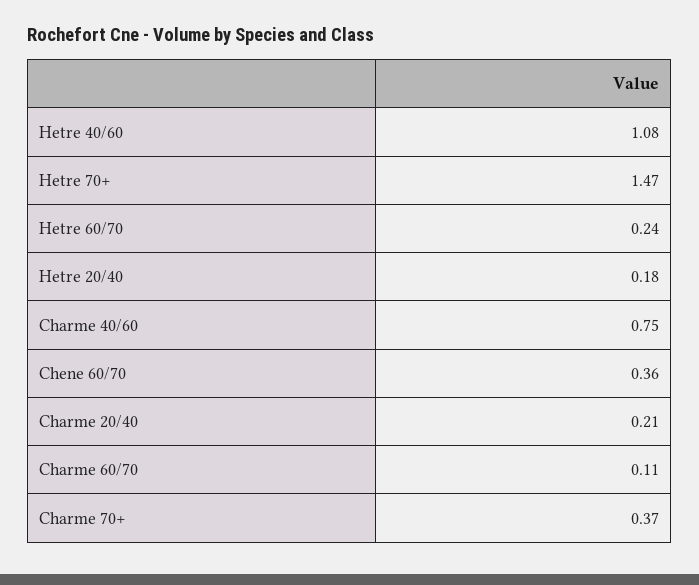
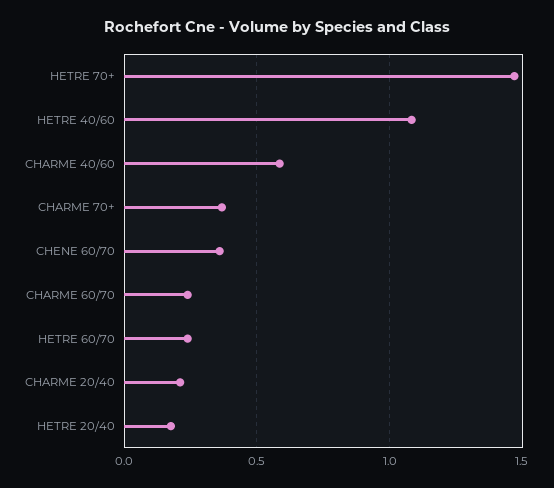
Charme 40/60: 0.75 -> 0.6
Charme 60/70: 0.11 -> 0.25

